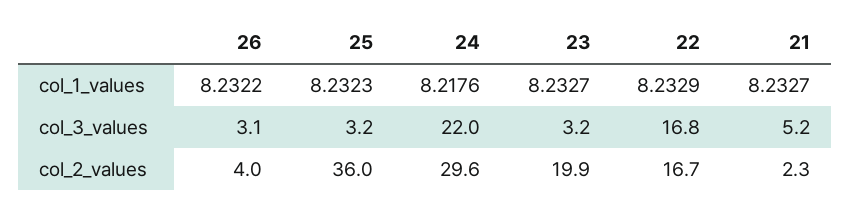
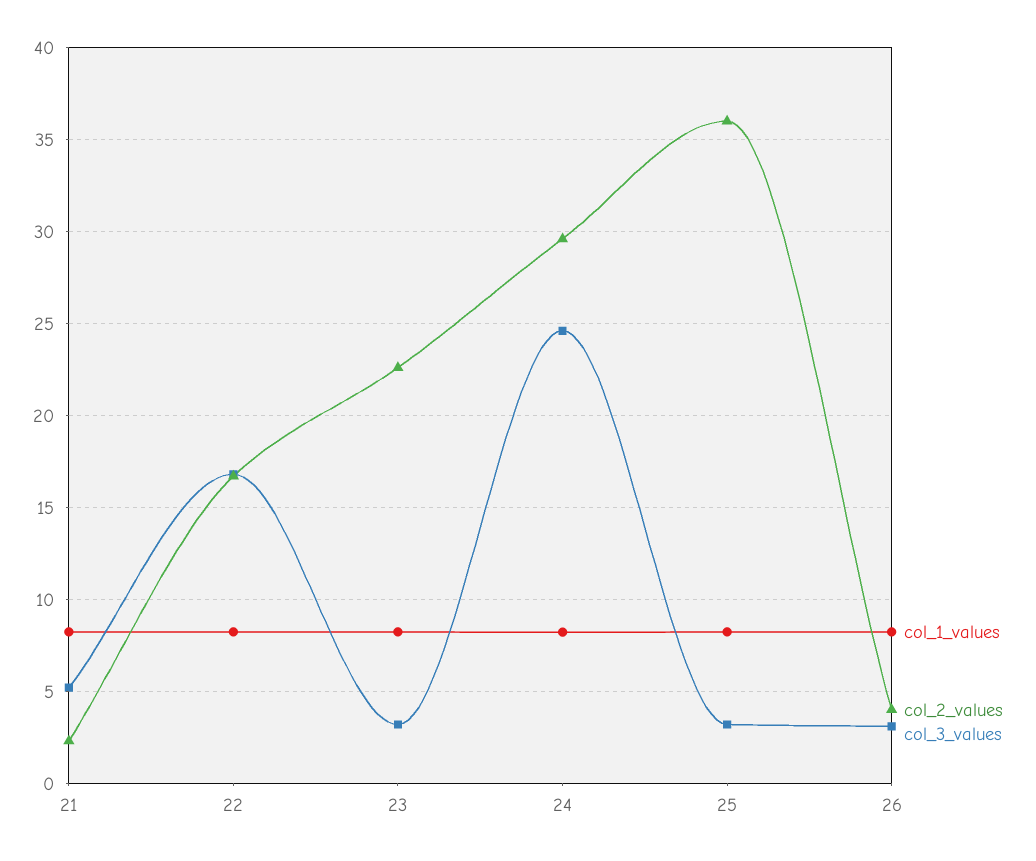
col_3_values, 24: 22 -> 24.5
col_2_values, 23: 19.9 -> 22.5

